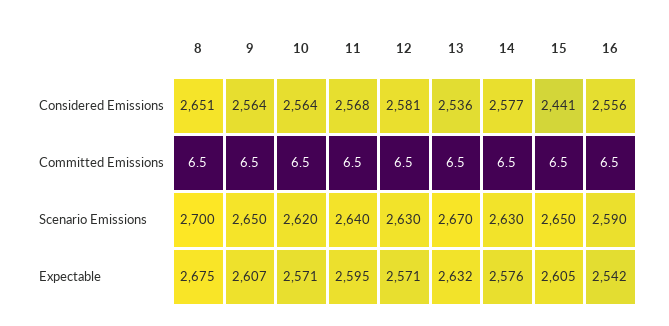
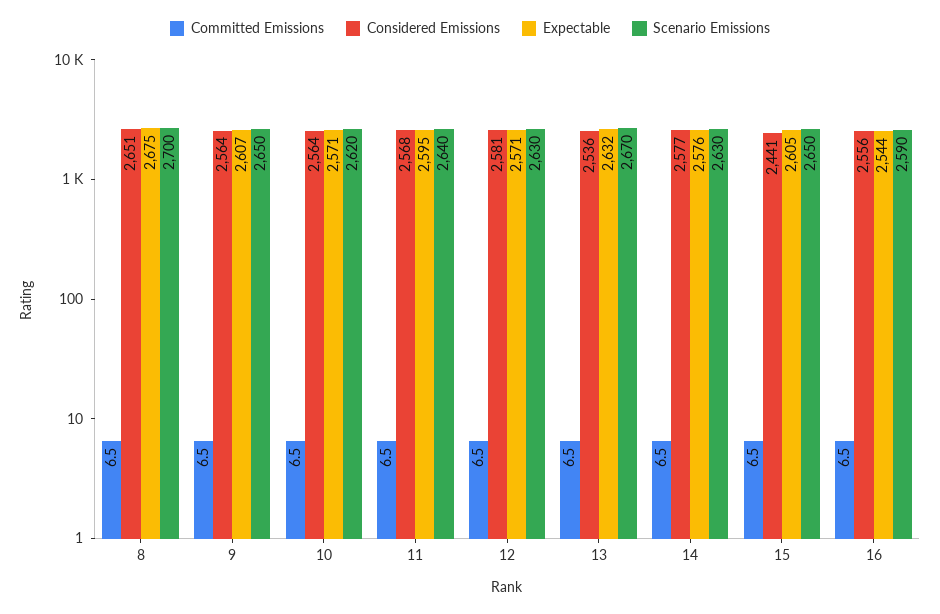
Expectable, 16: 2542 -> 2544

